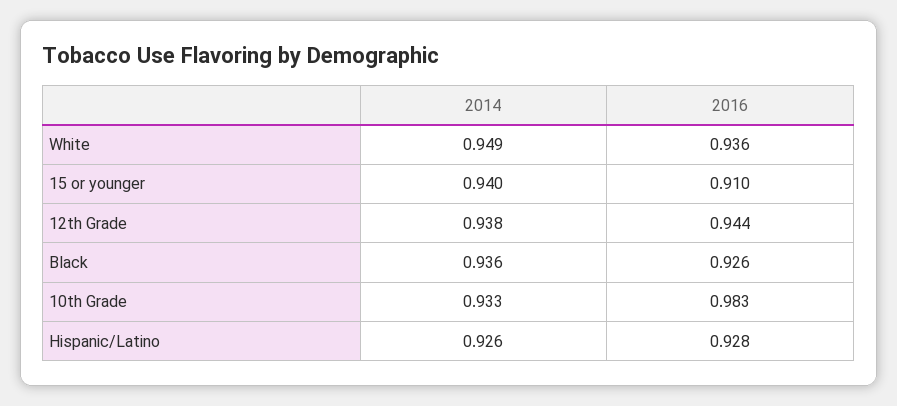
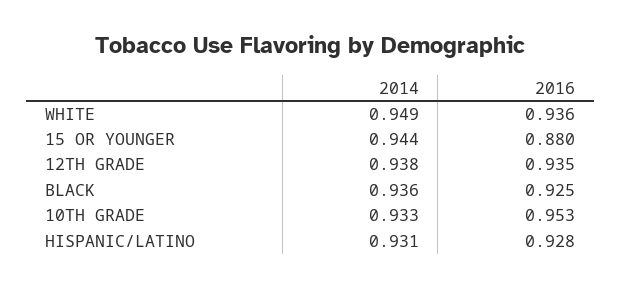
2014, 15 or younger: 0.94 -> 0.944
2016, 15 or younger: 0.91 -> 0.88
2016, 12th Grade: 0.944 -> 0.935
2016, Black: 0.926 -> 0.925
2016, 10th Grade: 0.983 -> 0.953
2014, Hispanic/Latino: 0.926 -> 0.931

